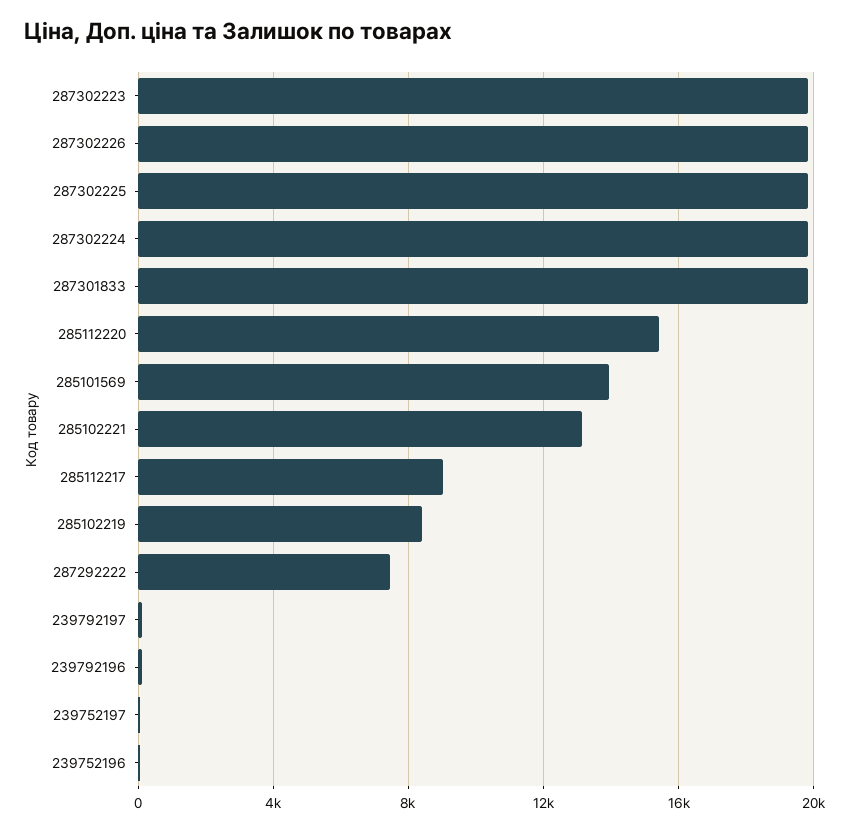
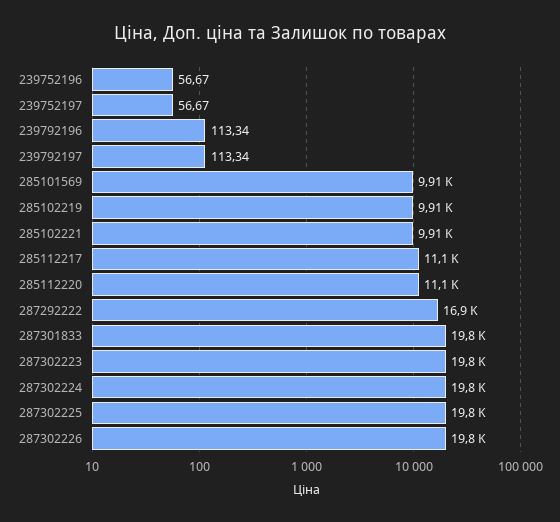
285112220: 15500 -> 11100
285101569: 14000 -> 9910
285102221: 13000 -> 9910
285112217: 9000 -> 11100
285102219: 8500 -> 9910
287292222: 7500 -> 16900

